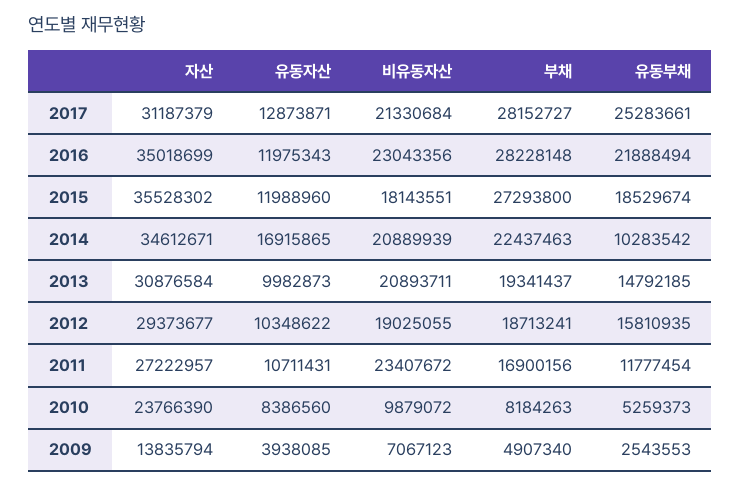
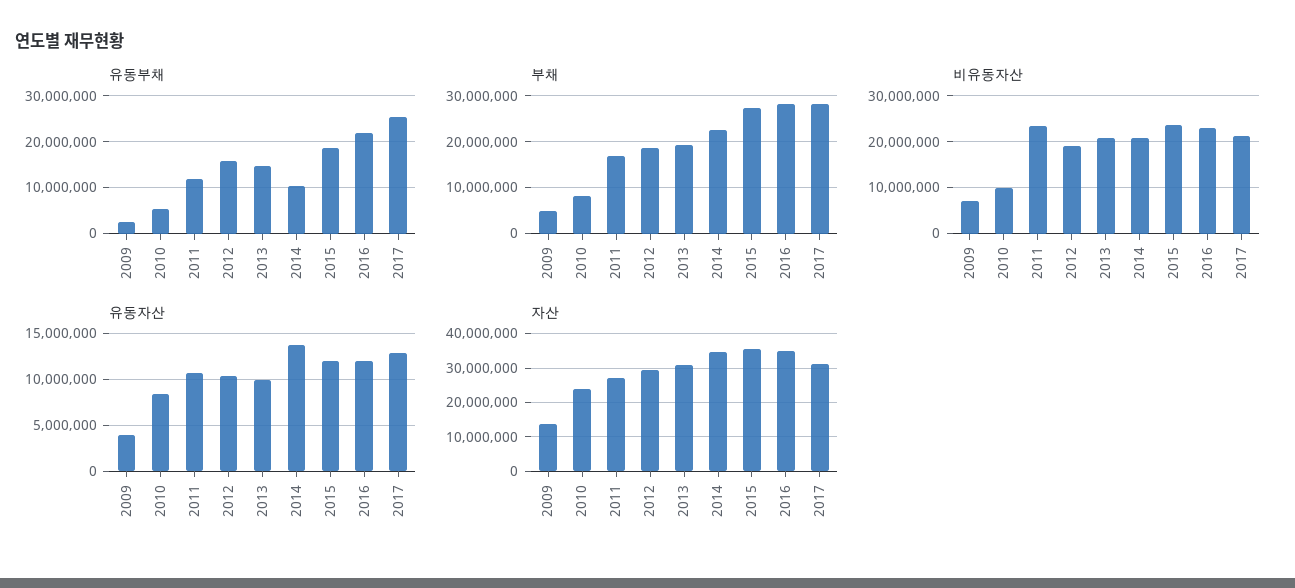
비유동자산, 2015: 18143551 -> 24000000
유동자산, 2014: 16915865 -> 14000000

